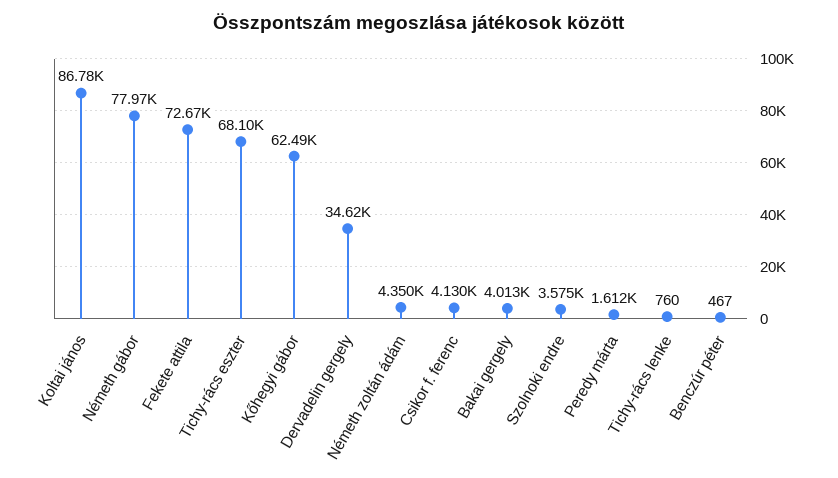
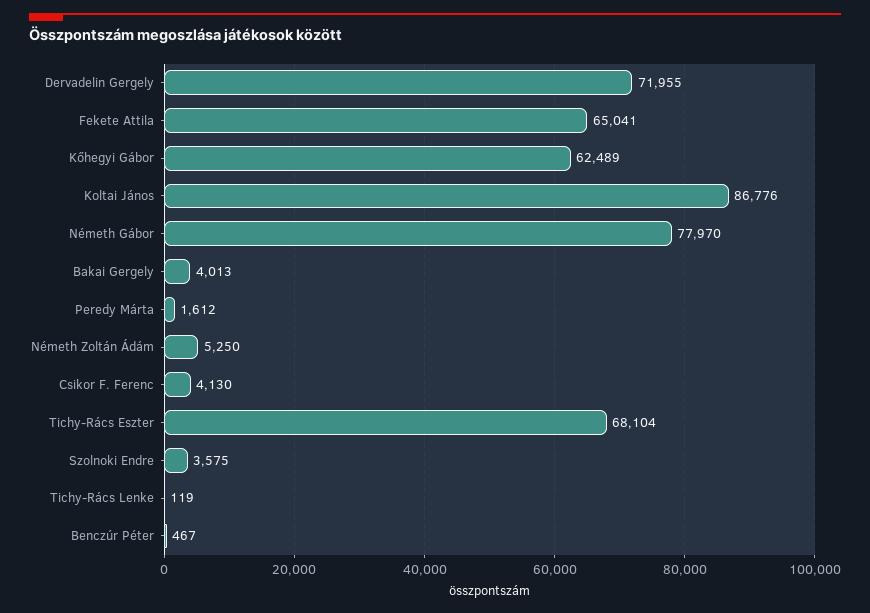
Fekete attila: 72670 -> 65041
Dervadelin gergely: 34620 -> 71955
Németh zoltán ádám: 4350 -> 5250
Tichy-rács lenke: 760 -> 119

